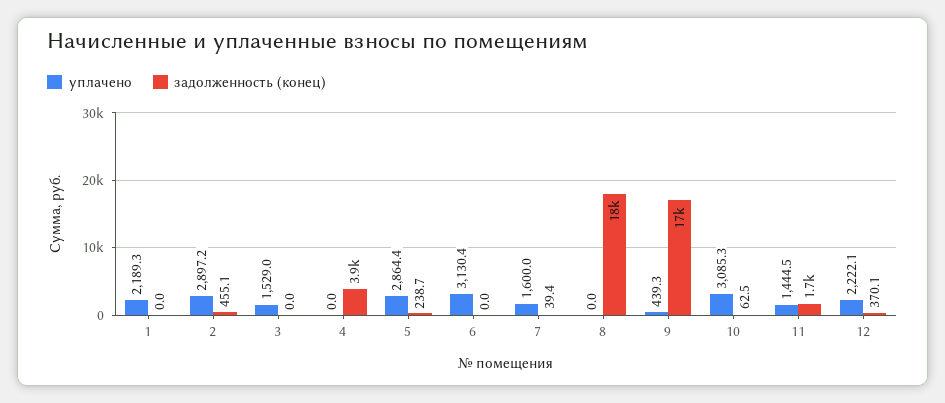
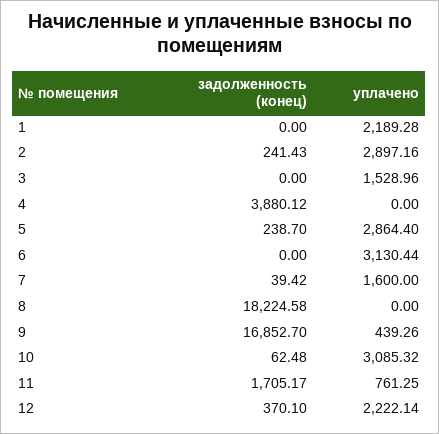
задолженность (конец), 2: 455.1 -> 241.43
уплачено, 11: 1444.5 -> 761.25

